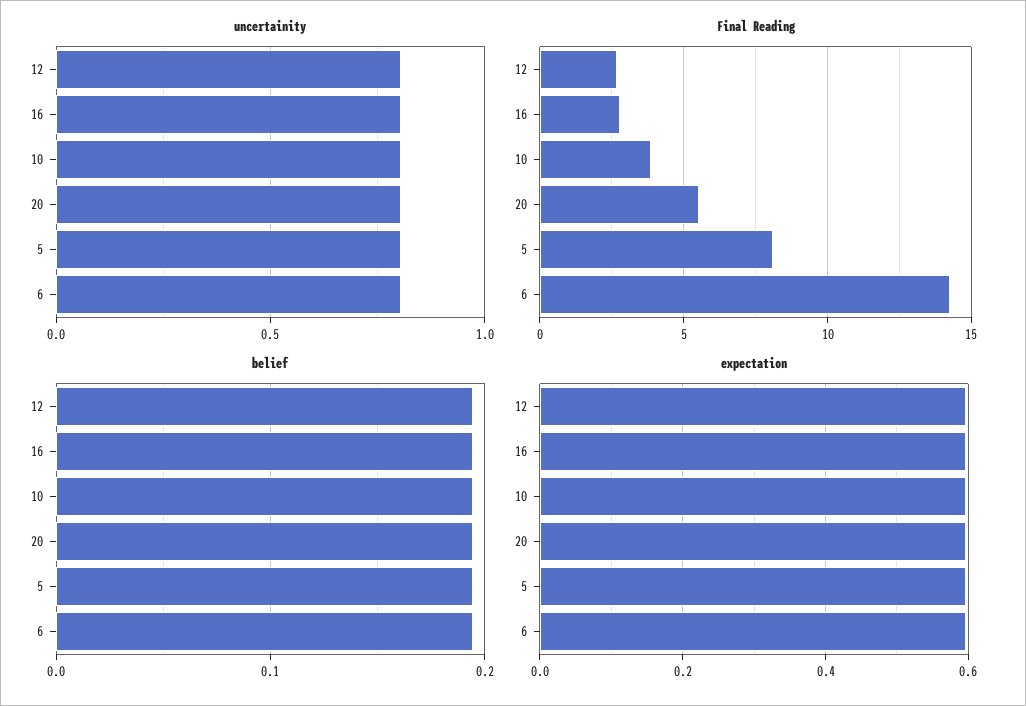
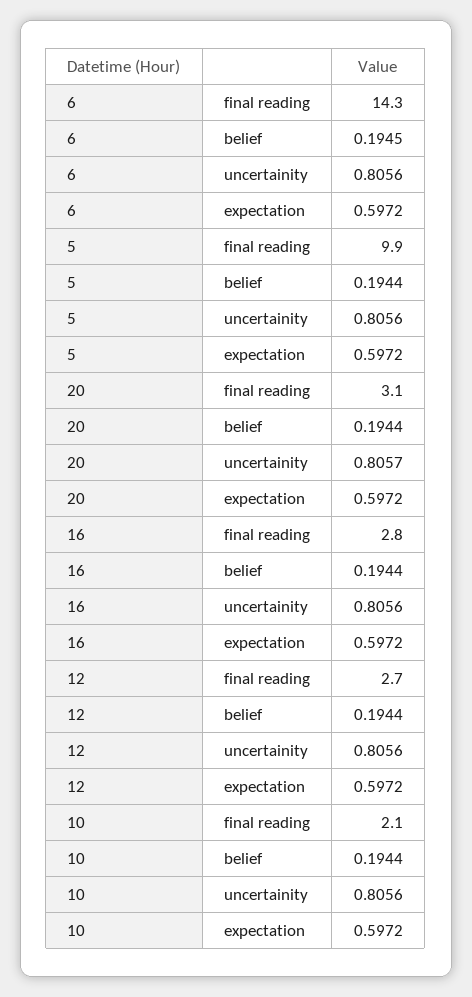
Final Reading, 10: 4 -> 2.1
Final Reading, 20: 5.5 -> 3.1
Final Reading, 5: 8 -> 9.9

